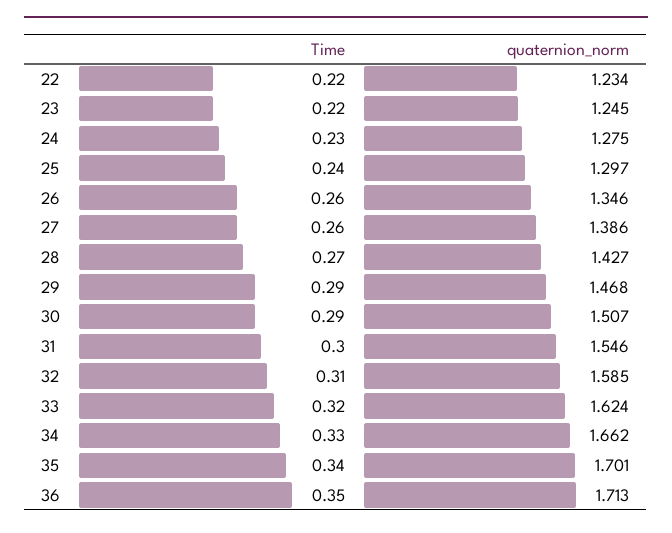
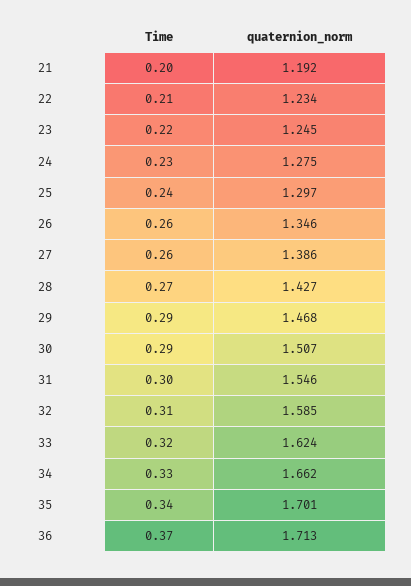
Time, 22: 0.22 -> 0.21
Time, 36: 0.35 -> 0.37
Time, 21: none -> 0.2
quaternion_norm, 21: none -> 1.192

